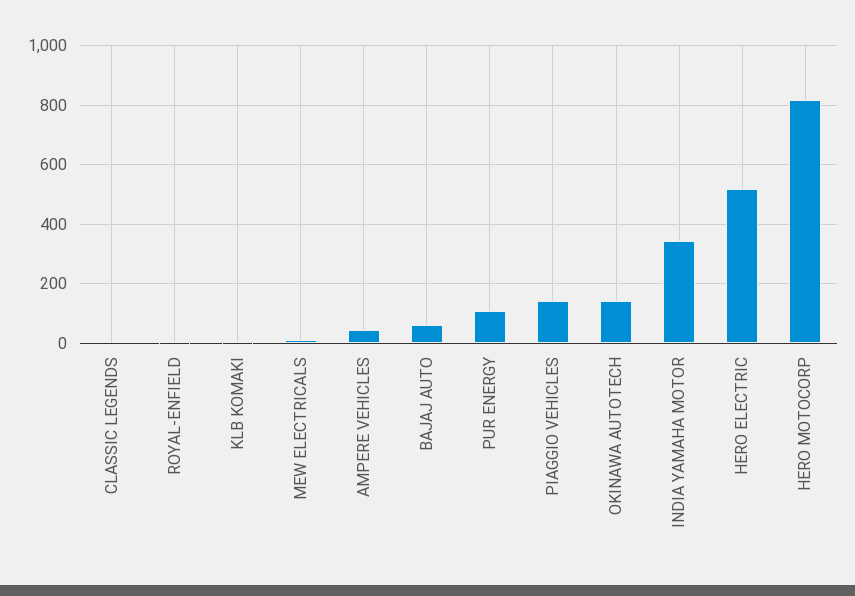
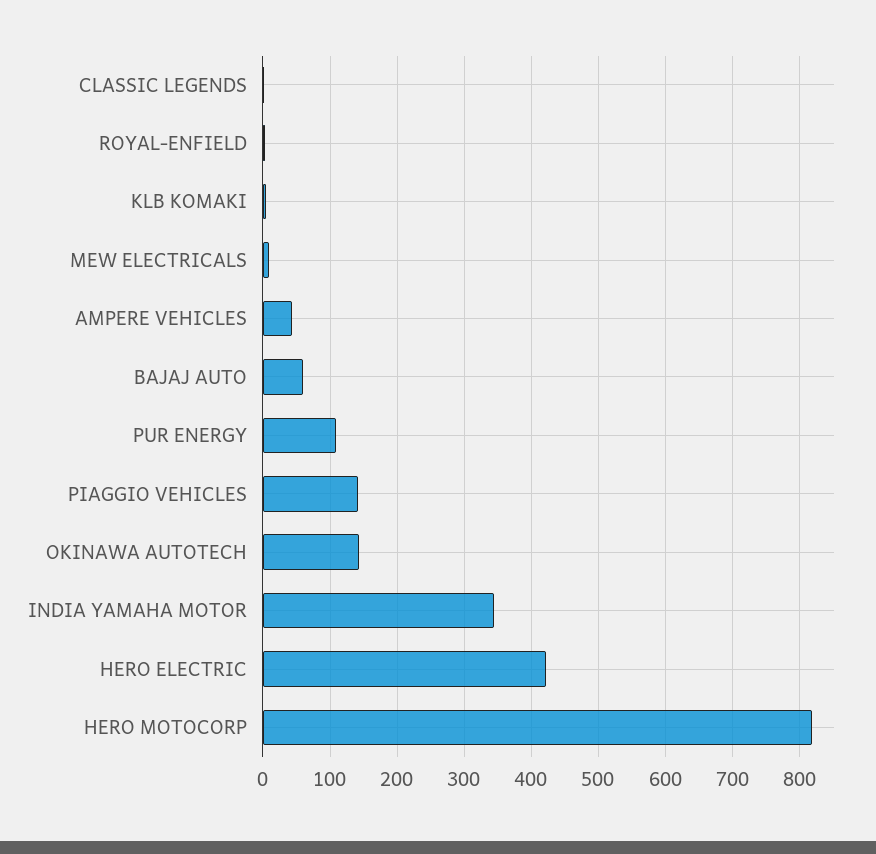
HERO ELECTRIC: 525 -> 420

